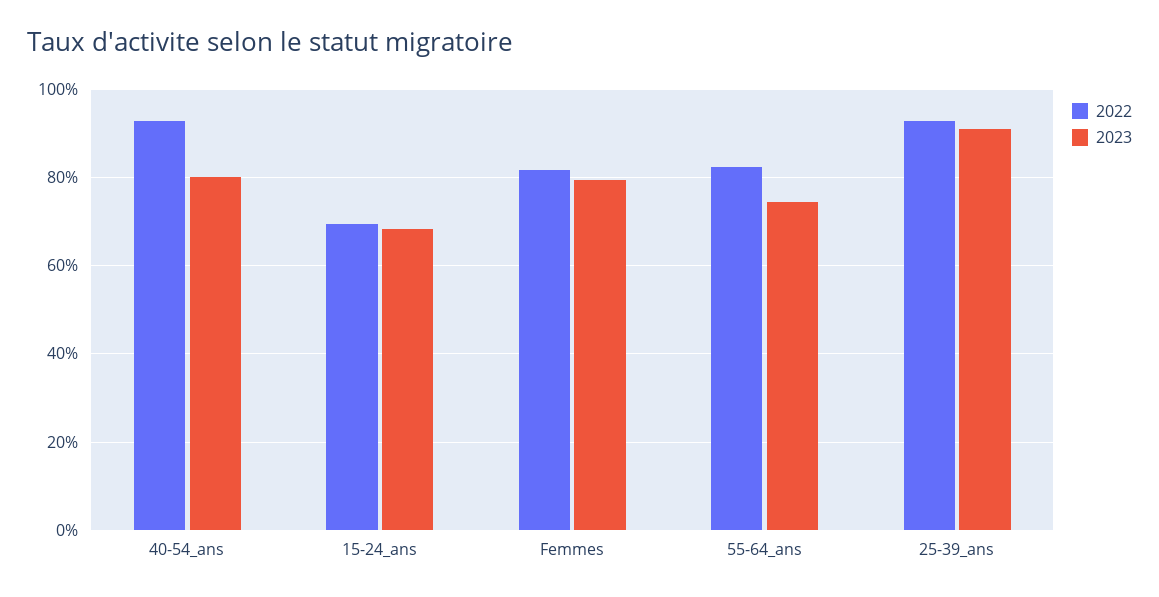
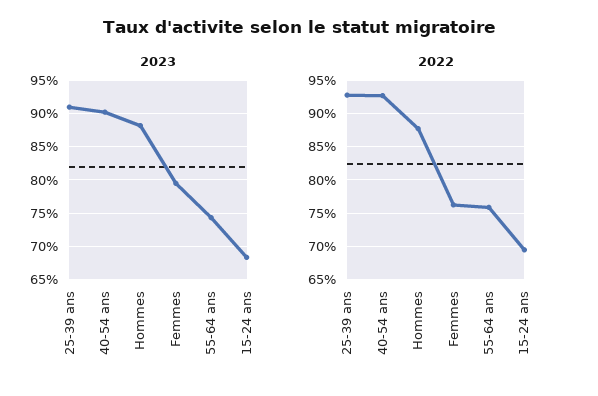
2023, 40-54_ans: 80 -> 90
2022, Femmes: 82 -> 76
2022, 55-64_ans: 82 -> 76
2023, Hommes: none -> 88
2022, Hommes: none -> 88

